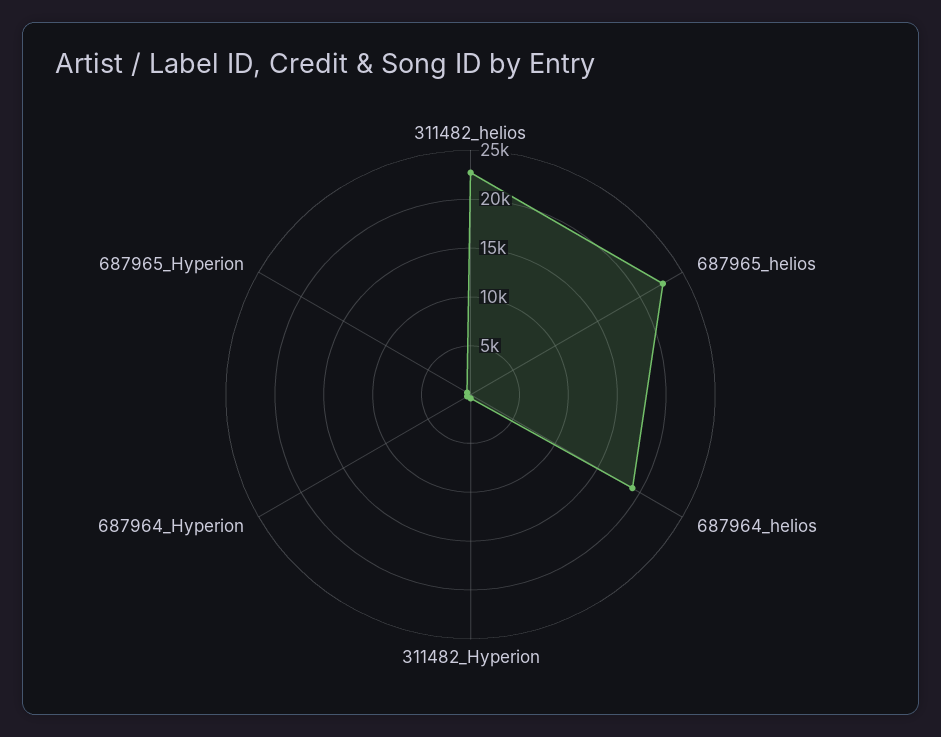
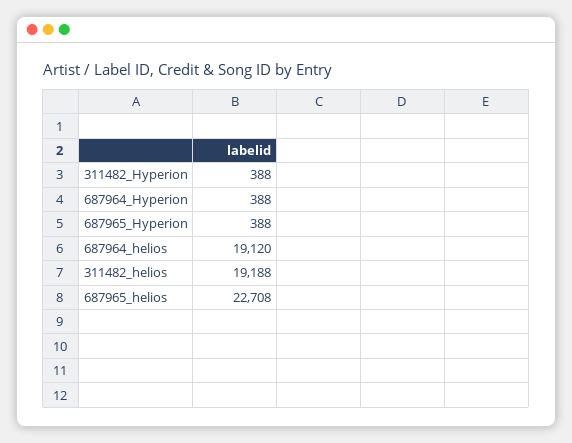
311482_helios: 23000 -> 19188

